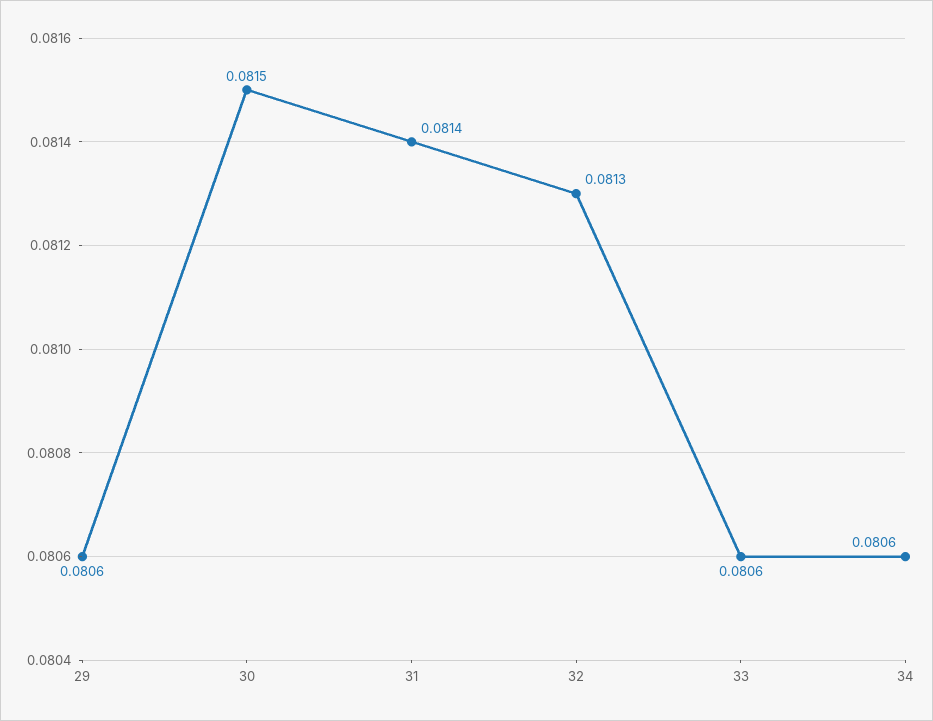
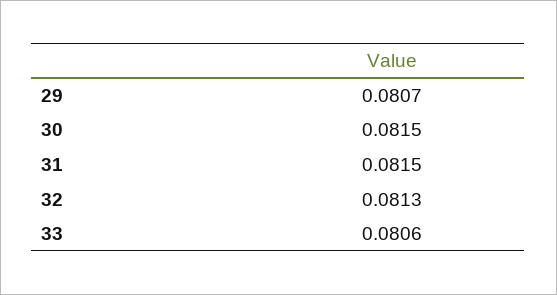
29: 0.0806 -> 0.0807
31: 0.0814 -> 0.0815
34: 0.0806 -> none

